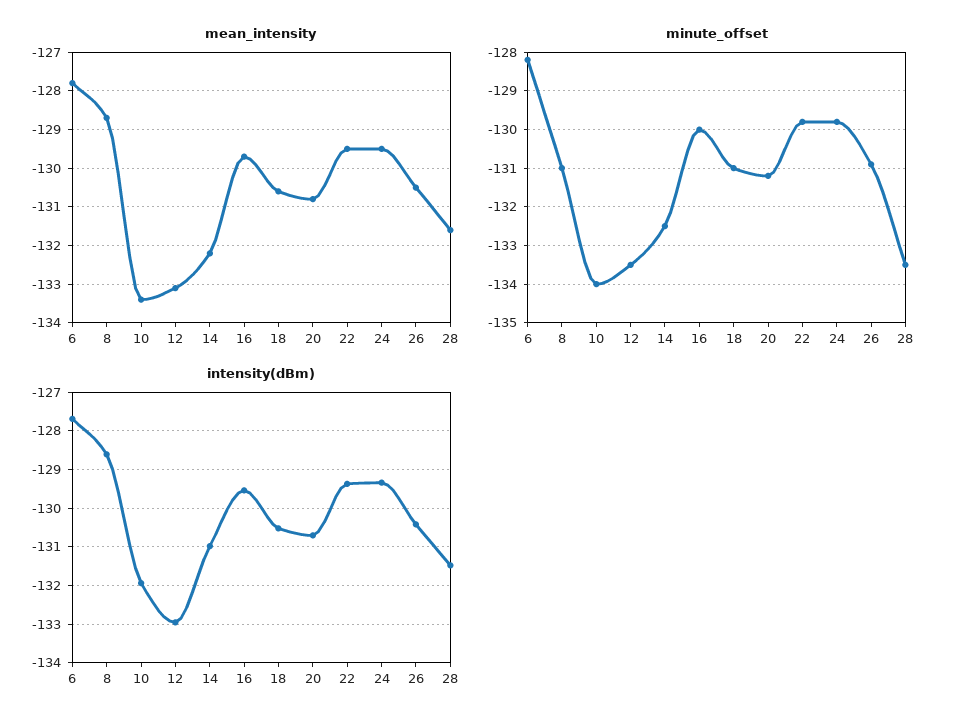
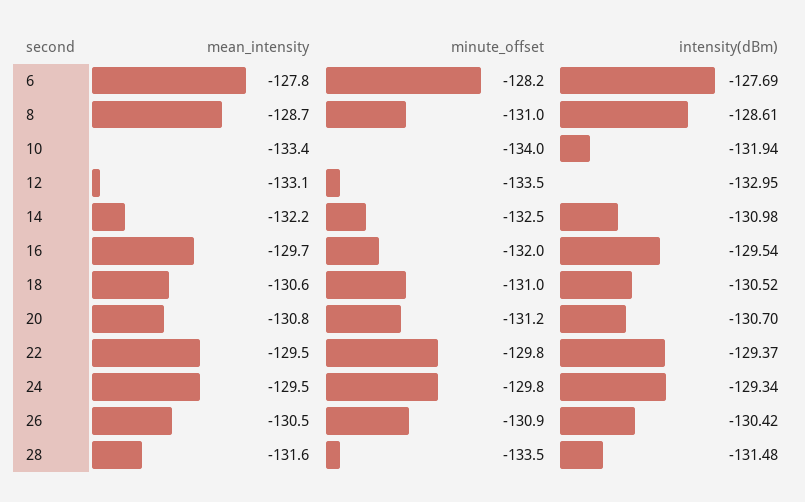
minute_offset, 16: -130 -> -132

